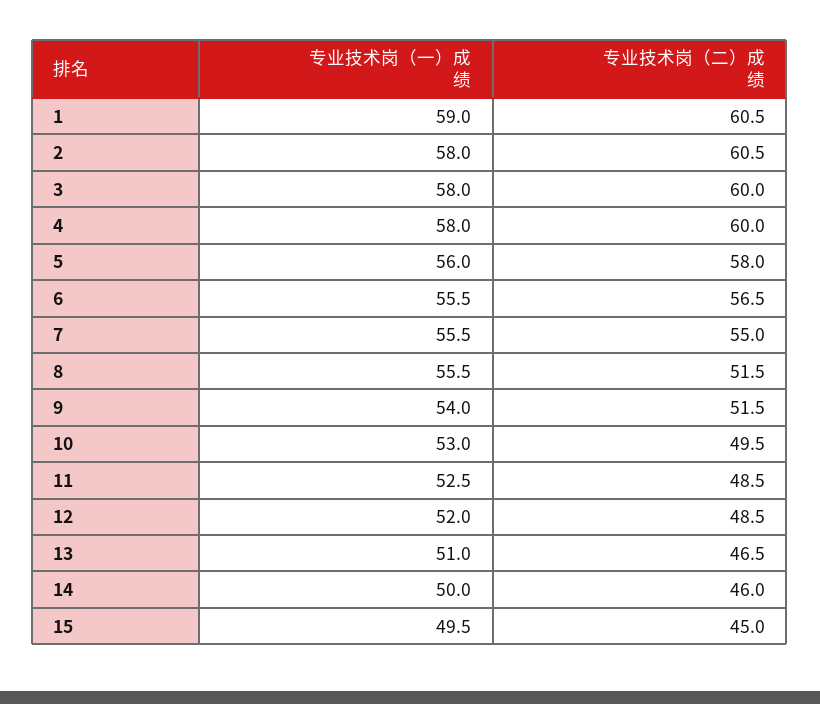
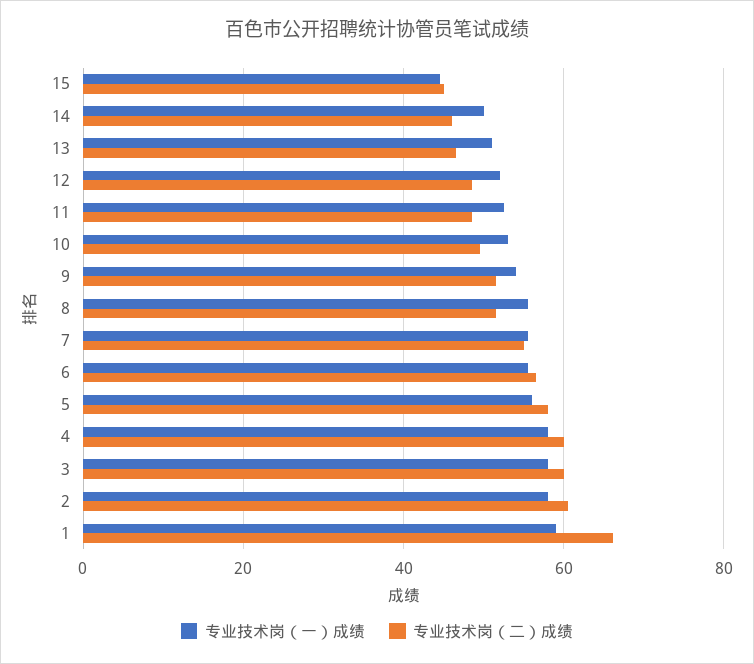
专业技术岗（二）成绩, 1: 60.5 -> 66
专业技术岗（一）成绩, 15: 49.5 -> 44

